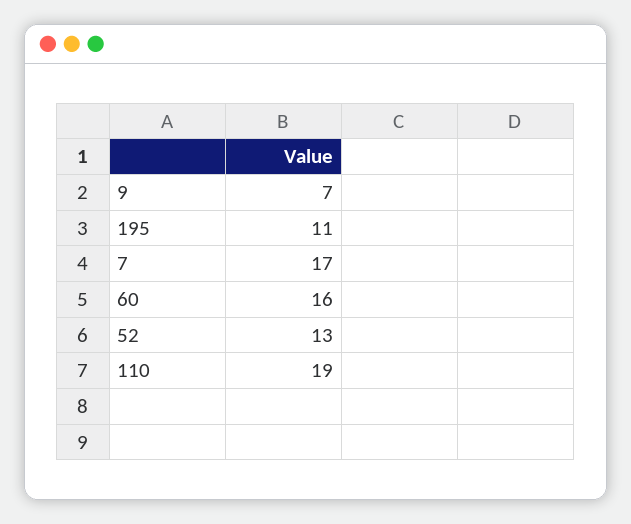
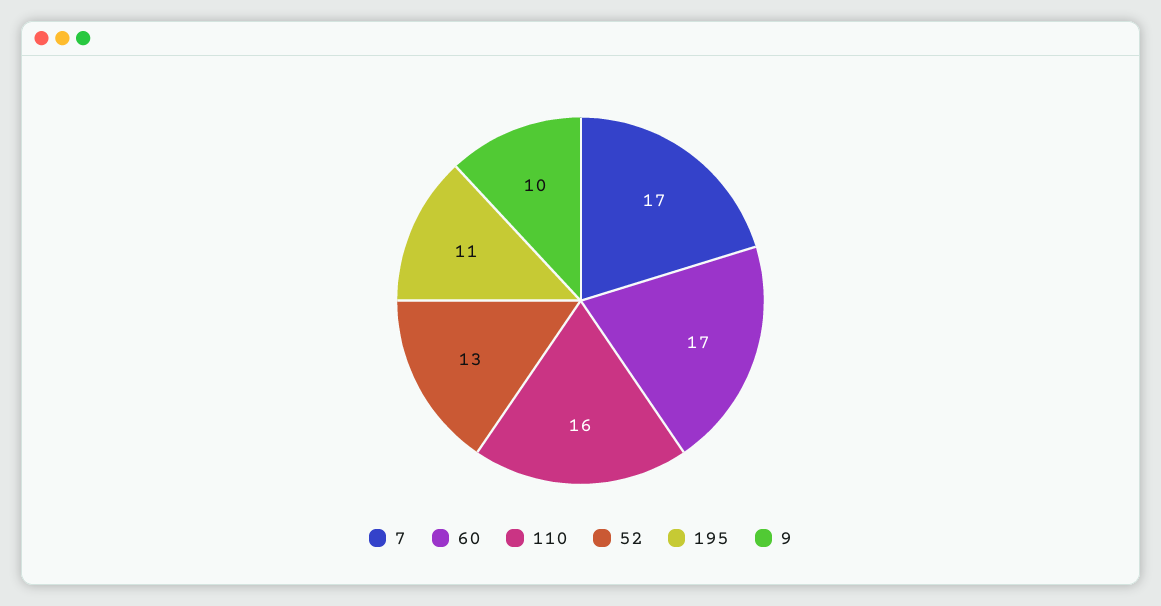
9: 7 -> 10
60: 16 -> 17
110: 19 -> 16

